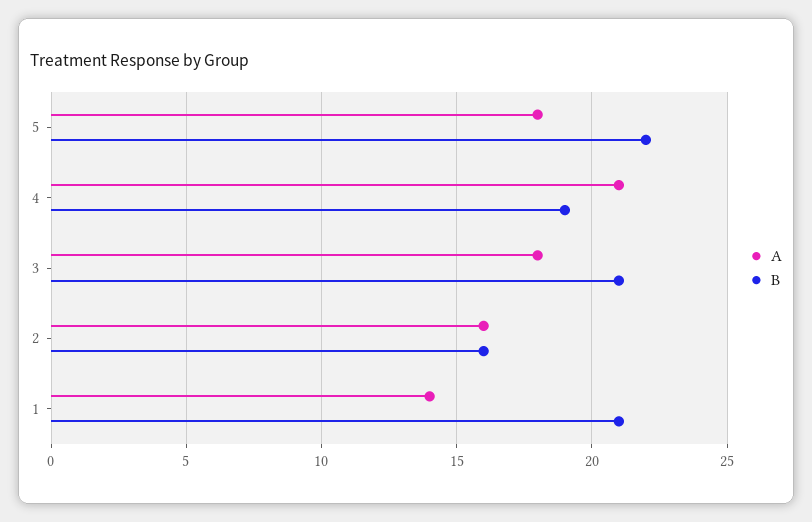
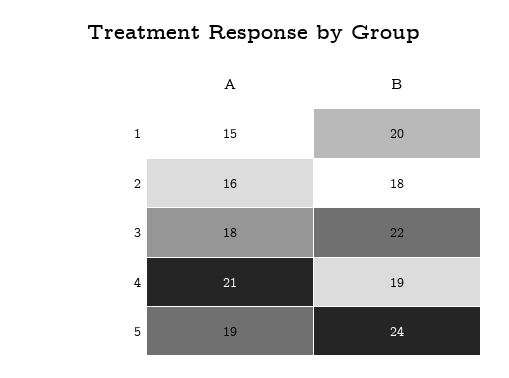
A, 5: 18 -> 19
B, 5: 22 -> 24
B, 3: 21 -> 22
B, 2: 16 -> 18
A, 1: 14 -> 15
B, 1: 21 -> 20

